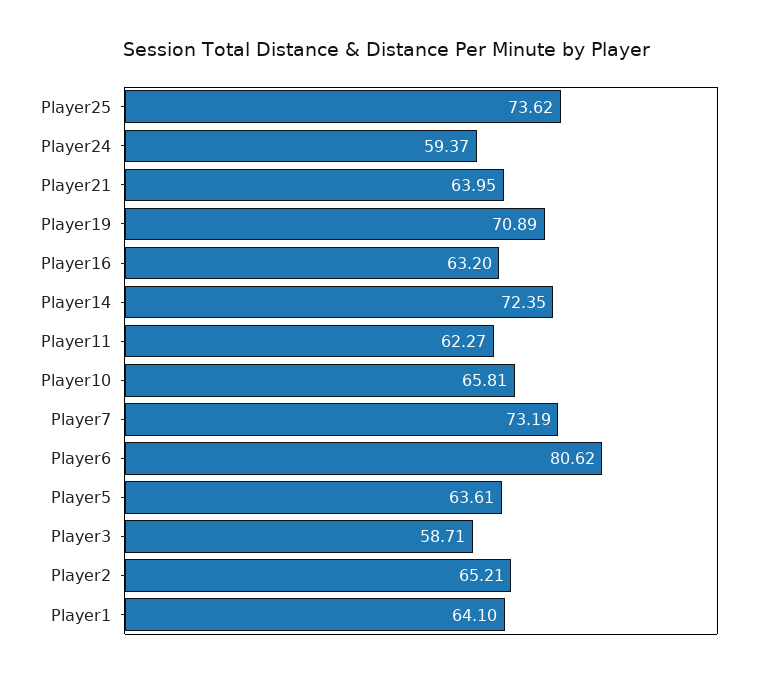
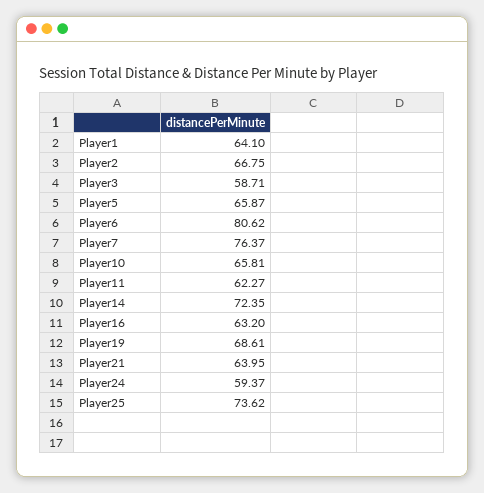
Player19: 70.89 -> 68.61
Player7: 73.19 -> 76.37
Player5: 63.61 -> 65.87
Player2: 65.21 -> 66.75

